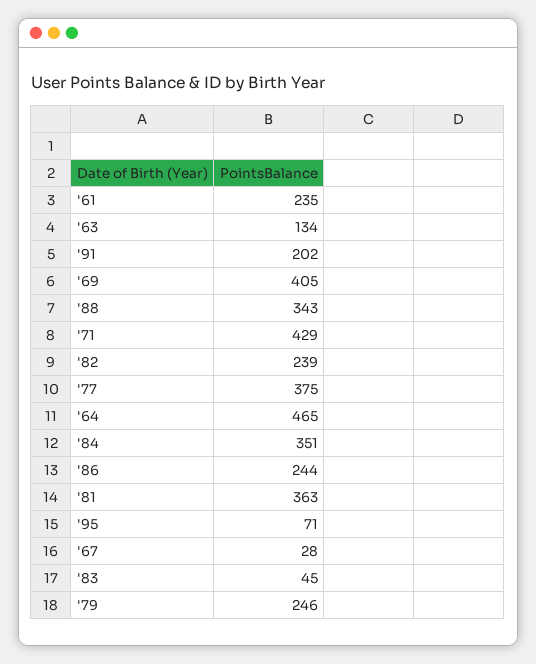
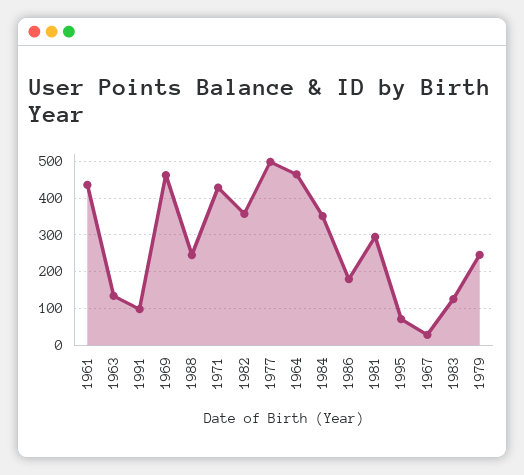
'61: 235 -> 440
'91: 202 -> 100
'69: 405 -> 460
'88: 343 -> 240
'82: 239 -> 360
'77: 375 -> 500
'86: 244 -> 180
'81: 363 -> 300
'83: 45 -> 120

